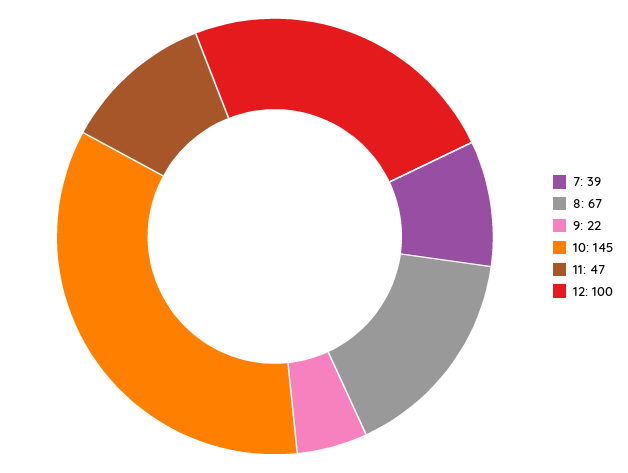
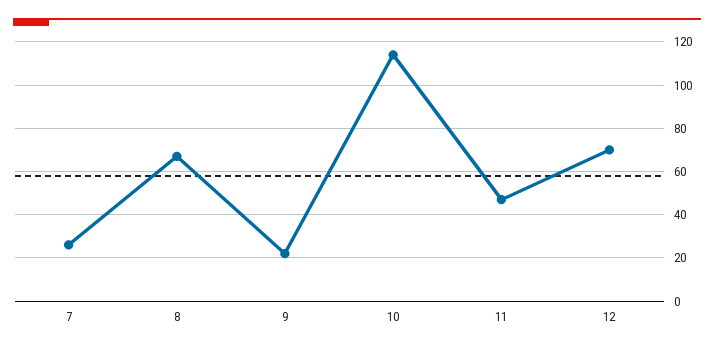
7: 39 -> 25
10: 145 -> 115
12: 100 -> 70

